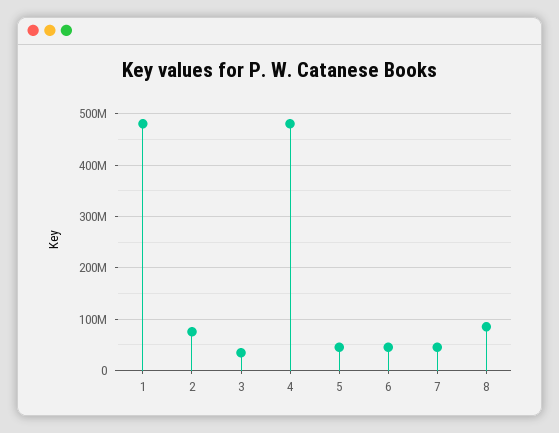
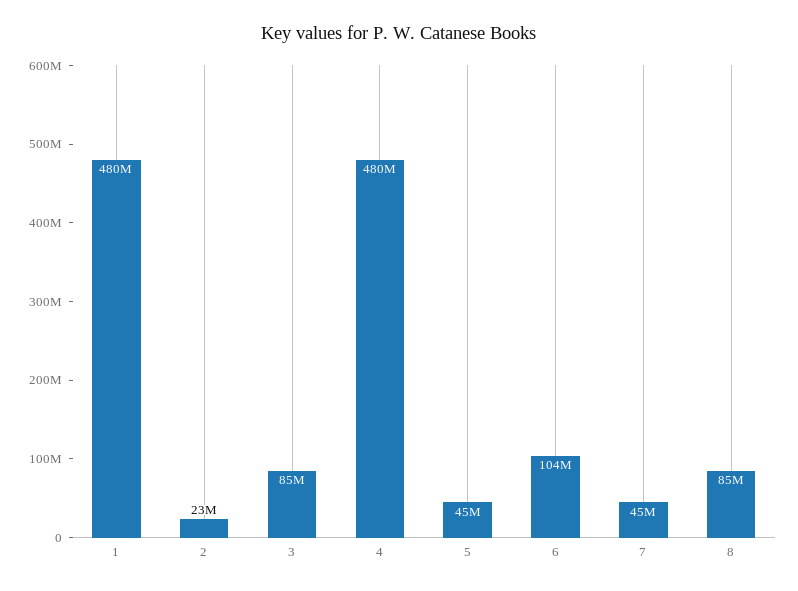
2: 80000000 -> 23000000
3: 40000000 -> 85000000
6: 40000000 -> 104000000

